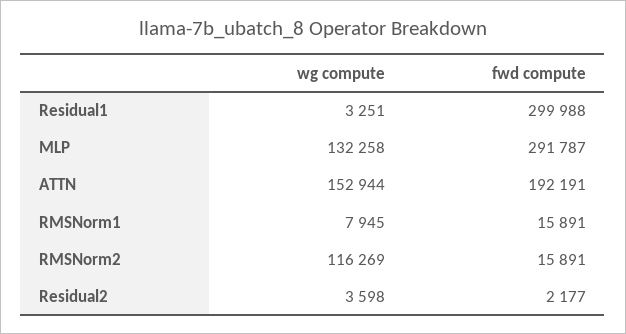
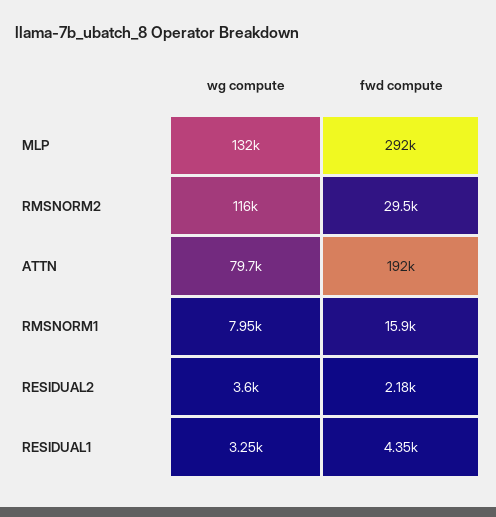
fwd compute, Residual1: 299988 -> 4350
wg compute, ATTN: 152944 -> 79700
fwd compute, RMSNorm2: 15891 -> 29500

